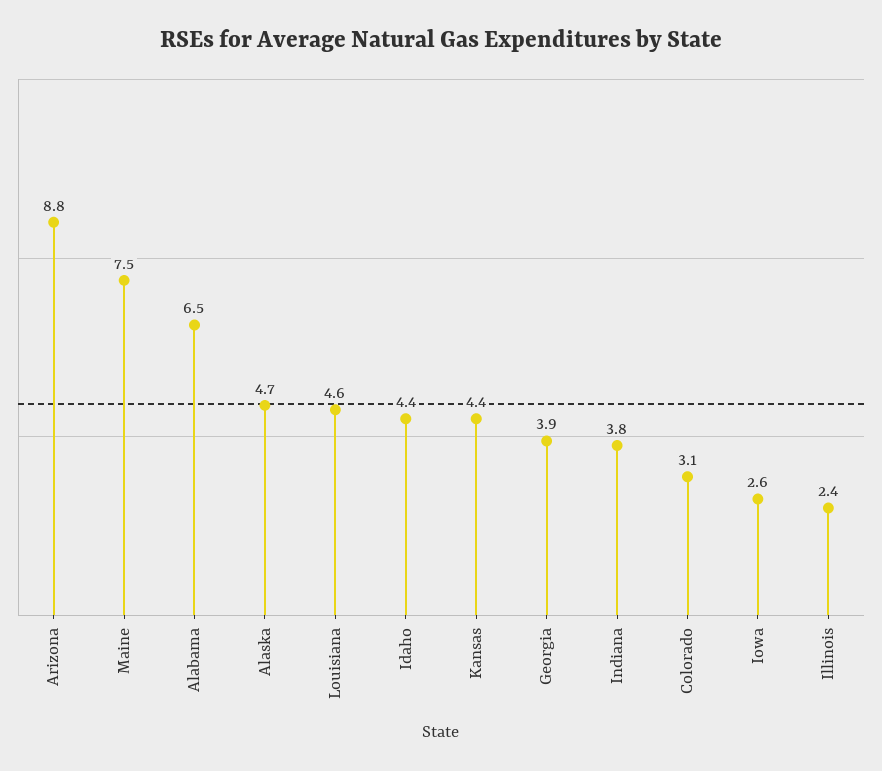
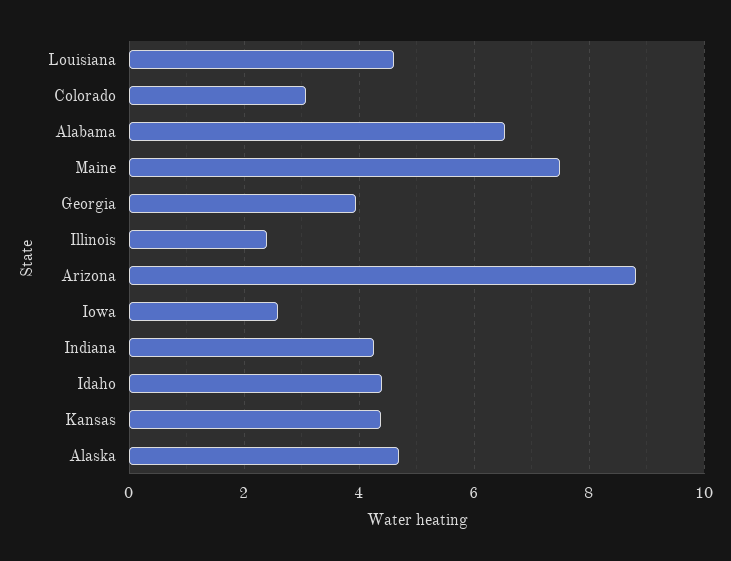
Indiana: 3.8 -> 4.2

